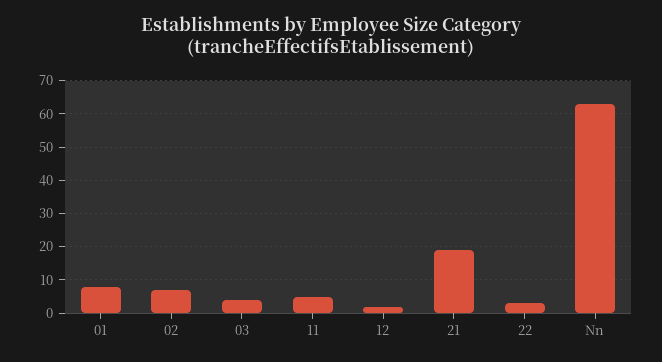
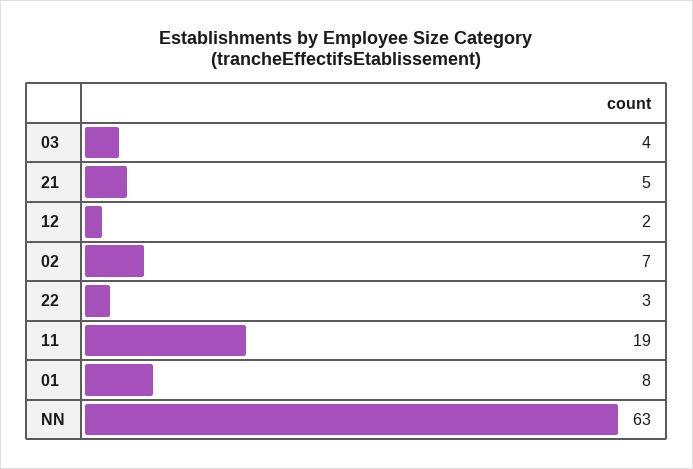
11: 5 -> 19
21: 20 -> 5

